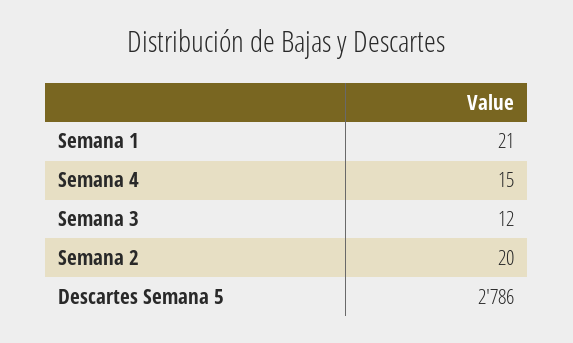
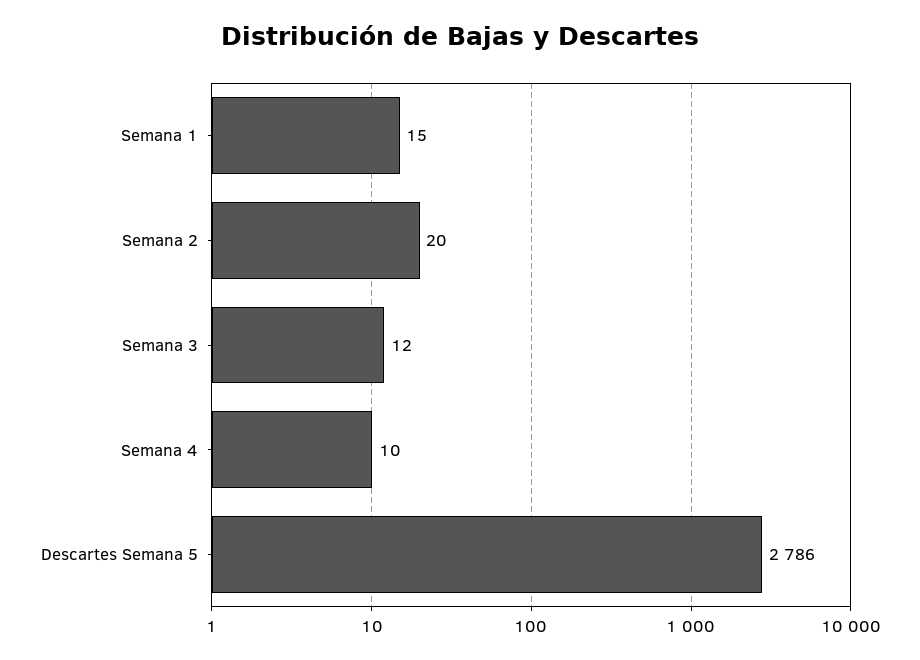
Semana 1: 21 -> 15
Semana 4: 15 -> 10

